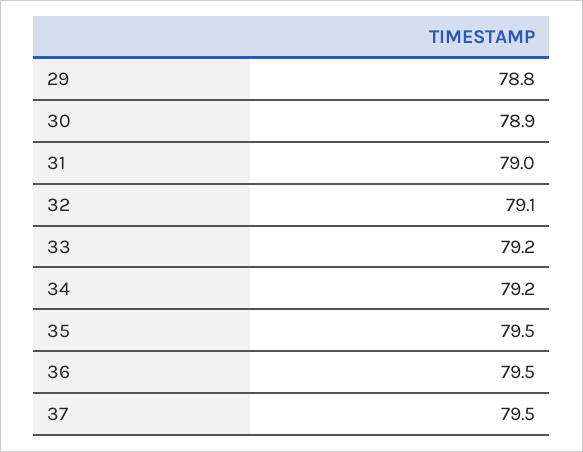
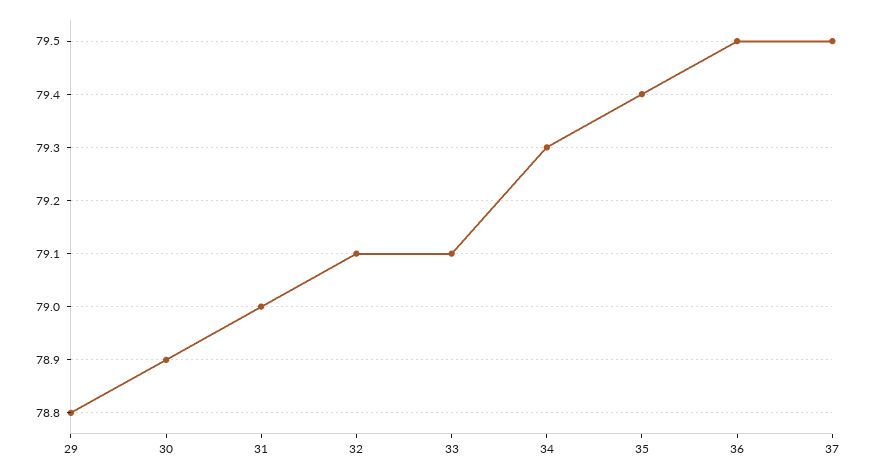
33: 79.2 -> 79.1
34: 79.2 -> 79.3
35: 79.5 -> 79.4

